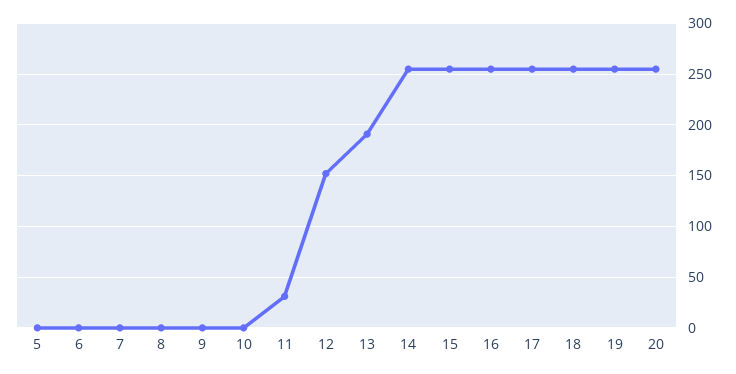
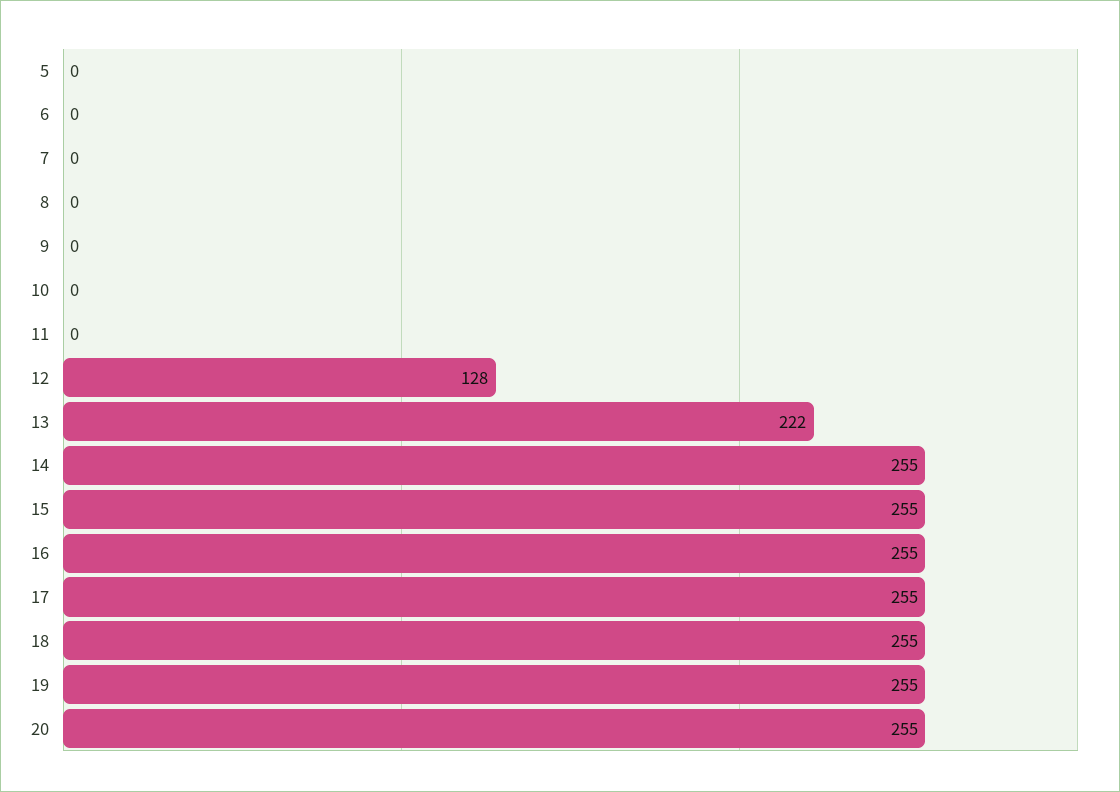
11: 30 -> 0
12: 150 -> 128
13: 190 -> 222

